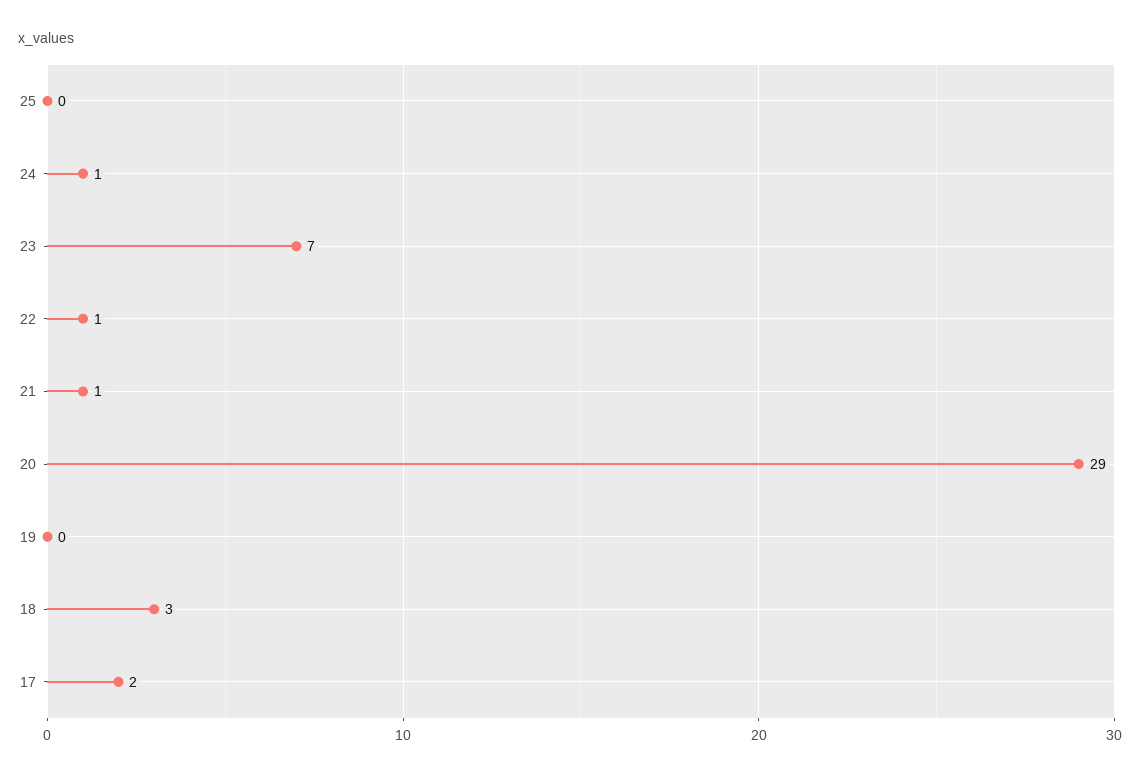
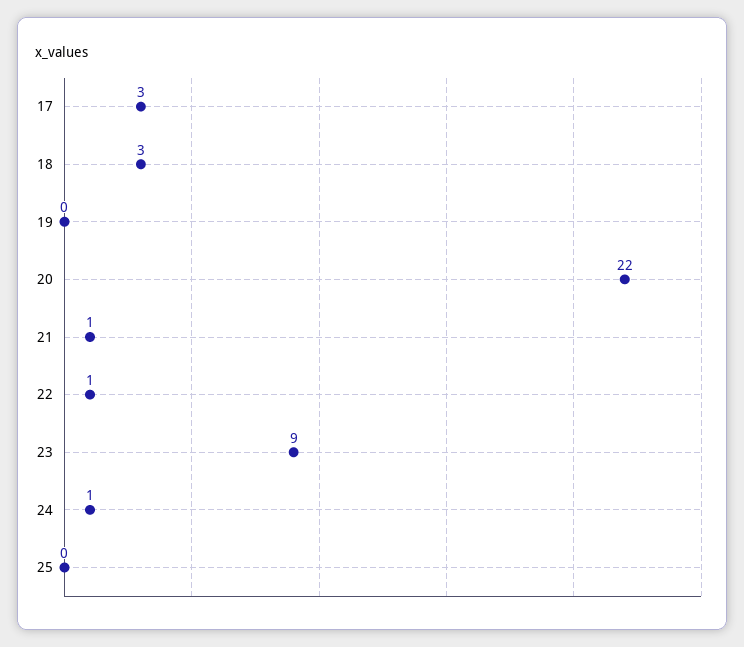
23: 7 -> 9
20: 29 -> 22
17: 2 -> 3

